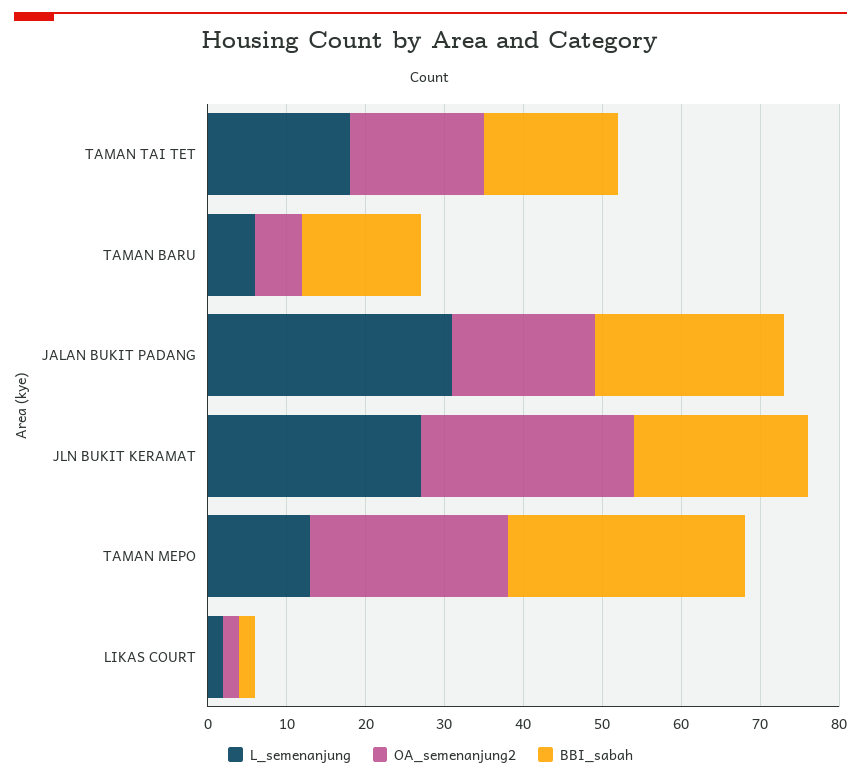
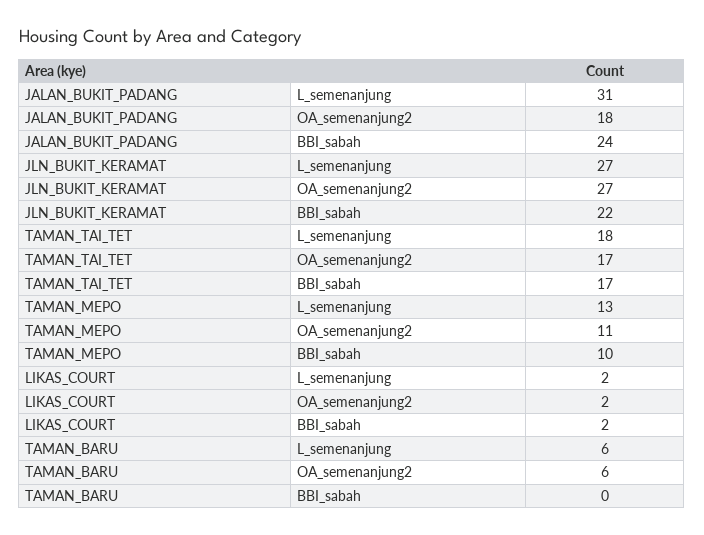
BBI_sabah, TAMAN BARU: 15 -> 0
OA_semenanjung2, TAMAN MEPO: 25 -> 11
BBI_sabah, TAMAN MEPO: 30 -> 10

